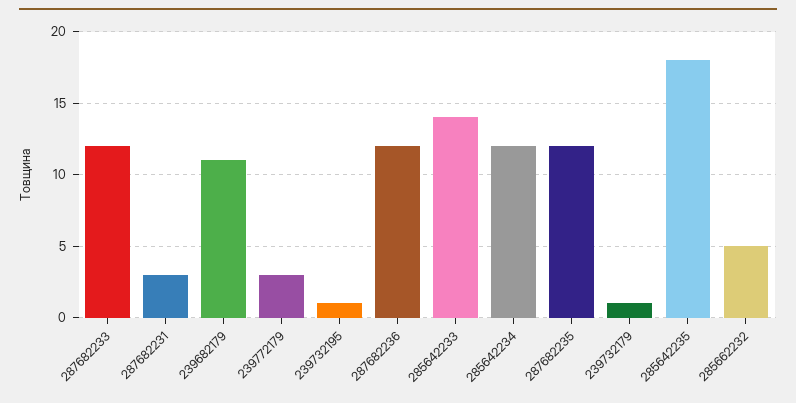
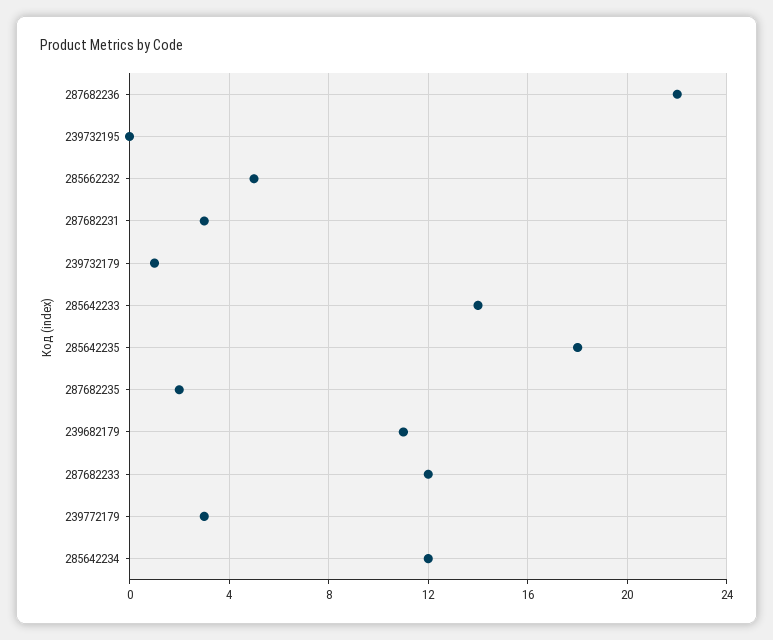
239732195: 1 -> 0
287682236: 12 -> 22
287682235: 12 -> 2

